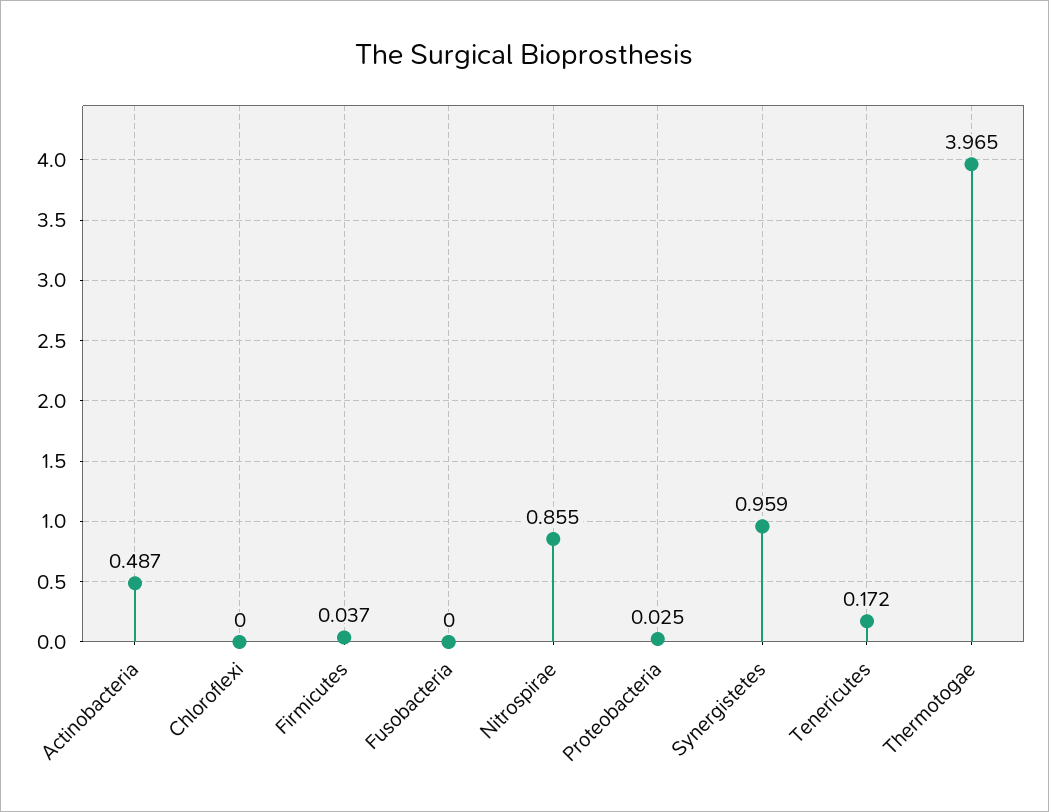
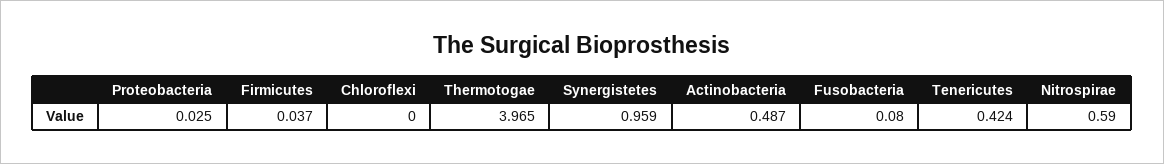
Fusobacteria: 0 -> 0.08
Nitrospirae: 0.855 -> 0.59
Tenericutes: 0.172 -> 0.424

